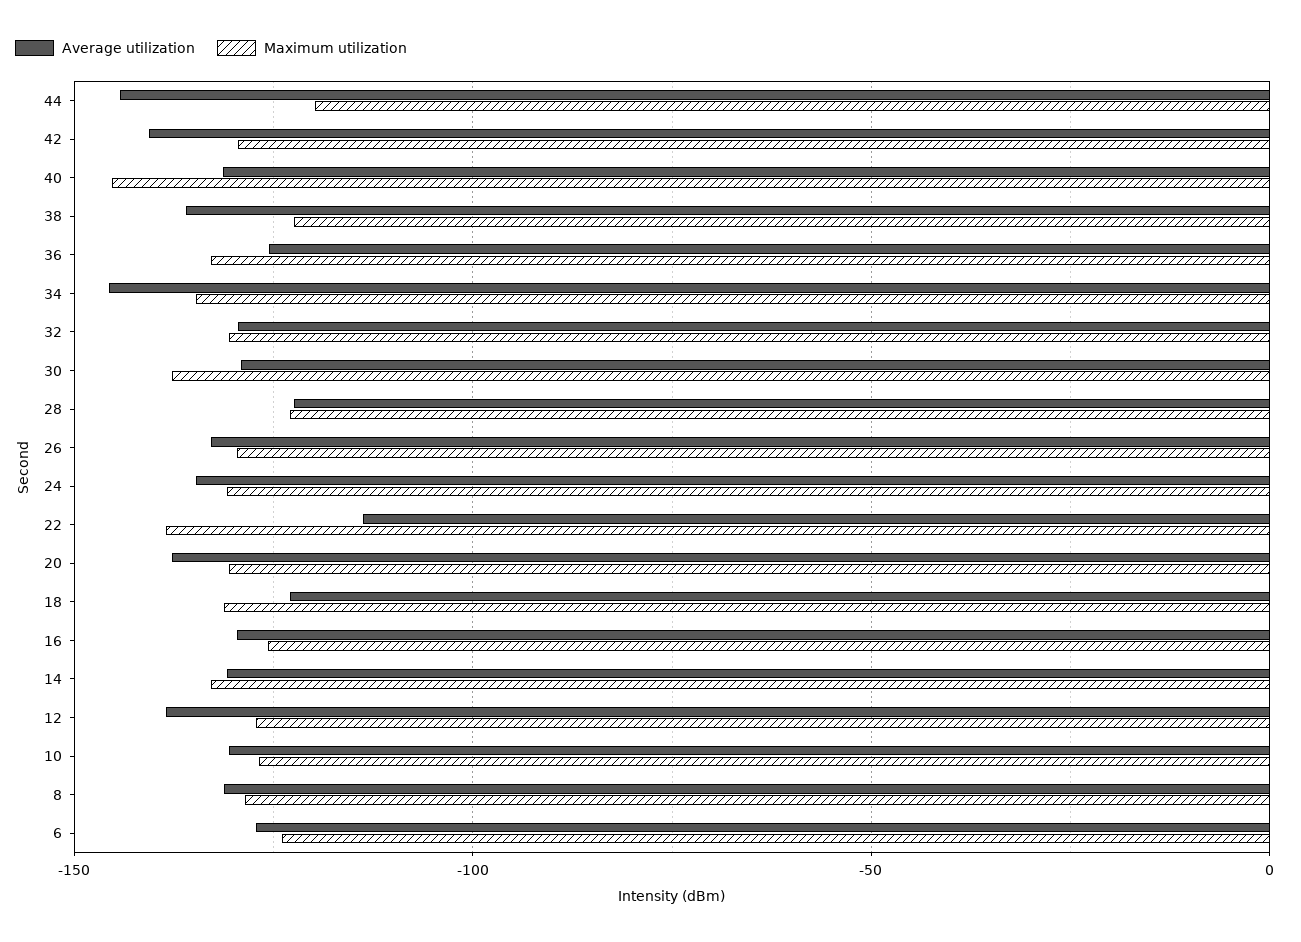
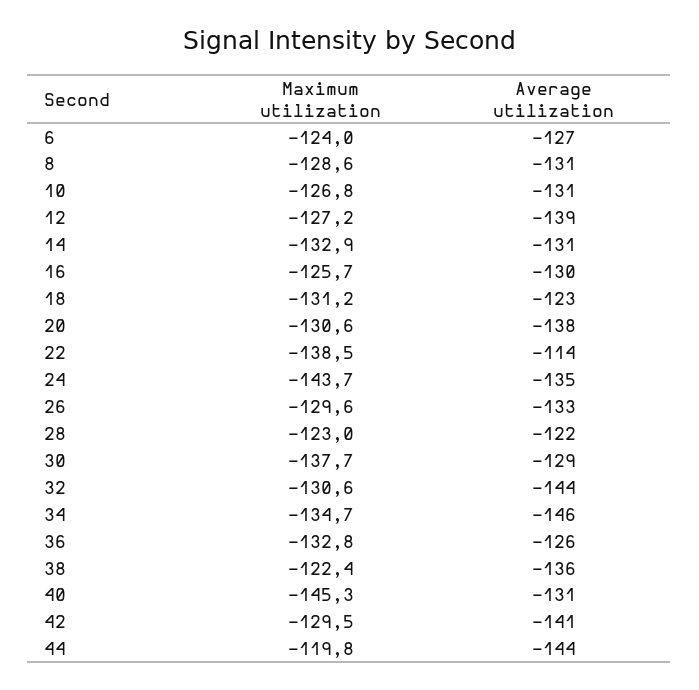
Average utilization, 32: -130 -> -144
Maximum utilization, 24: -130 -> -143.7

